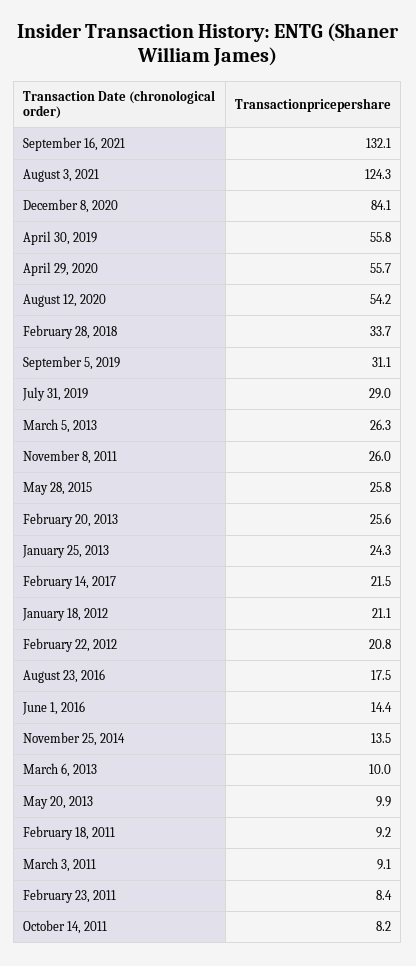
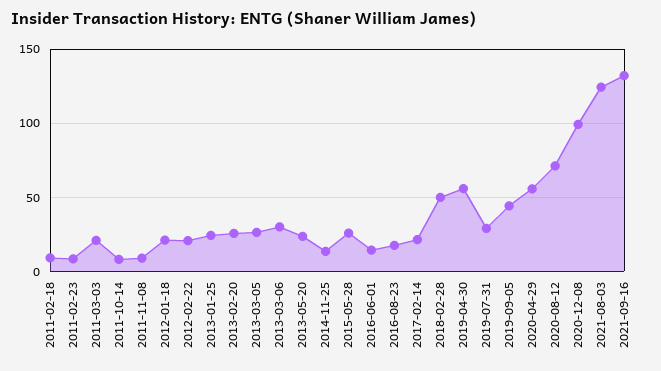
December 8, 2020: 84.1 -> 100
August 12, 2020: 54.2 -> 70
February 28, 2018: 33.7 -> 50
September 5, 2019: 31.1 -> 45
November 8, 2011: 26 -> 10
March 6, 2013: 10 -> 30
May 20, 2013: 9.9 -> 25
March 3, 2011: 9.1 -> 20

